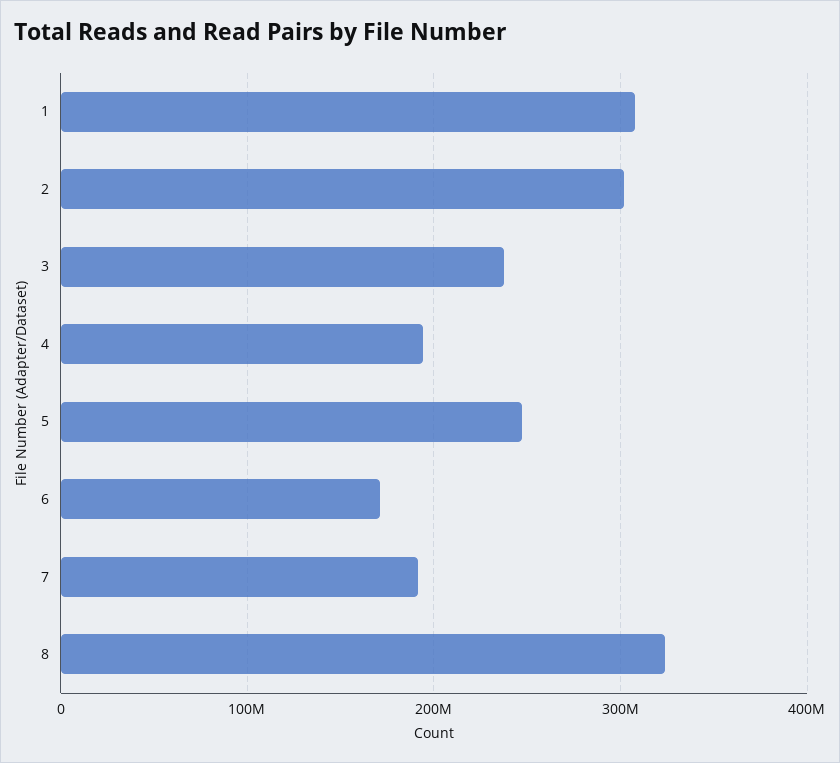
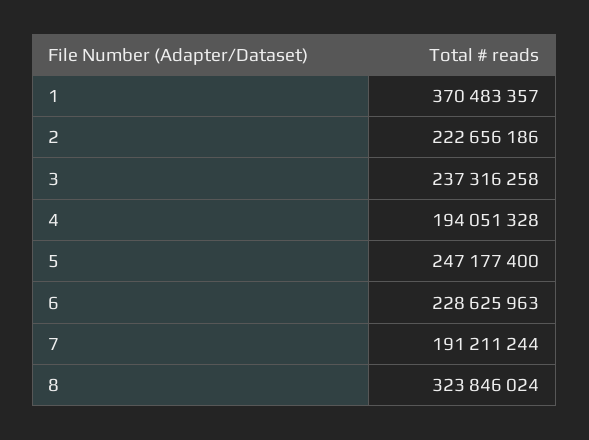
1: 310000000 -> 370483357
2: 300000000 -> 222656186
6: 170000000 -> 228625963

